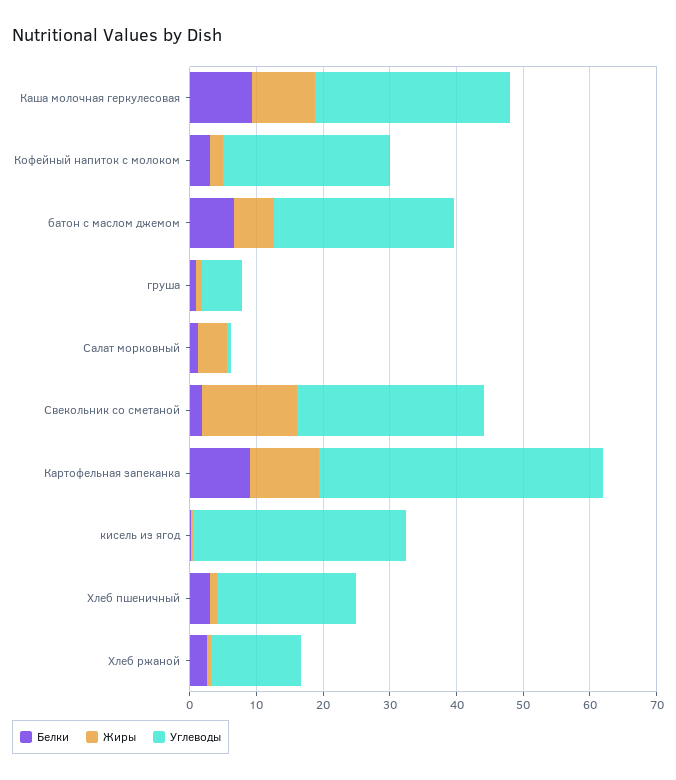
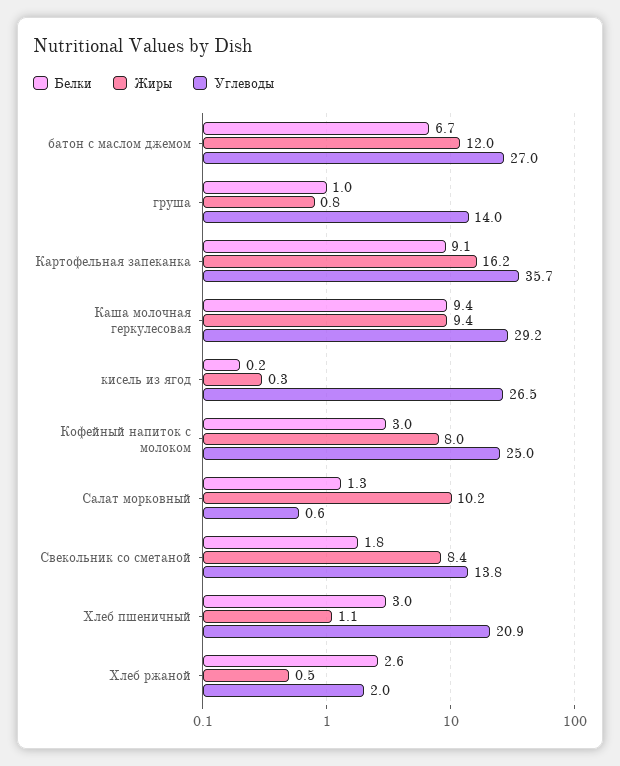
Жиры, Кофейный напиток с молоком: 2 -> 8
Жиры, батон с маслом джемом: 6 -> 12
Углеводы, груша: 6 -> 14
Жиры, Салат морковный: 4 -> 10.2
Жиры, Свекольник со сметаной: 14 -> 8.4
Углеводы, Свекольник со сметаной: 28 -> 13.8
Жиры, Картофельная запеканка: 10 -> 16.2
Углеводы, Картофельная запеканка: 42 -> 35.7
Углеводы, кисель из ягод: 32 -> 26.5
Углеводы, Хлеб ржаной: 14 -> 2

